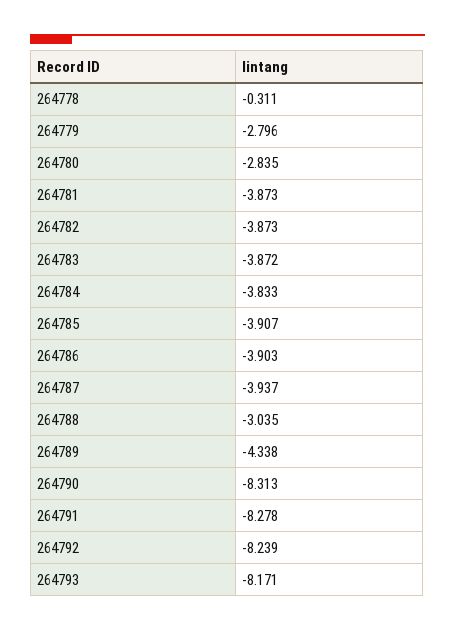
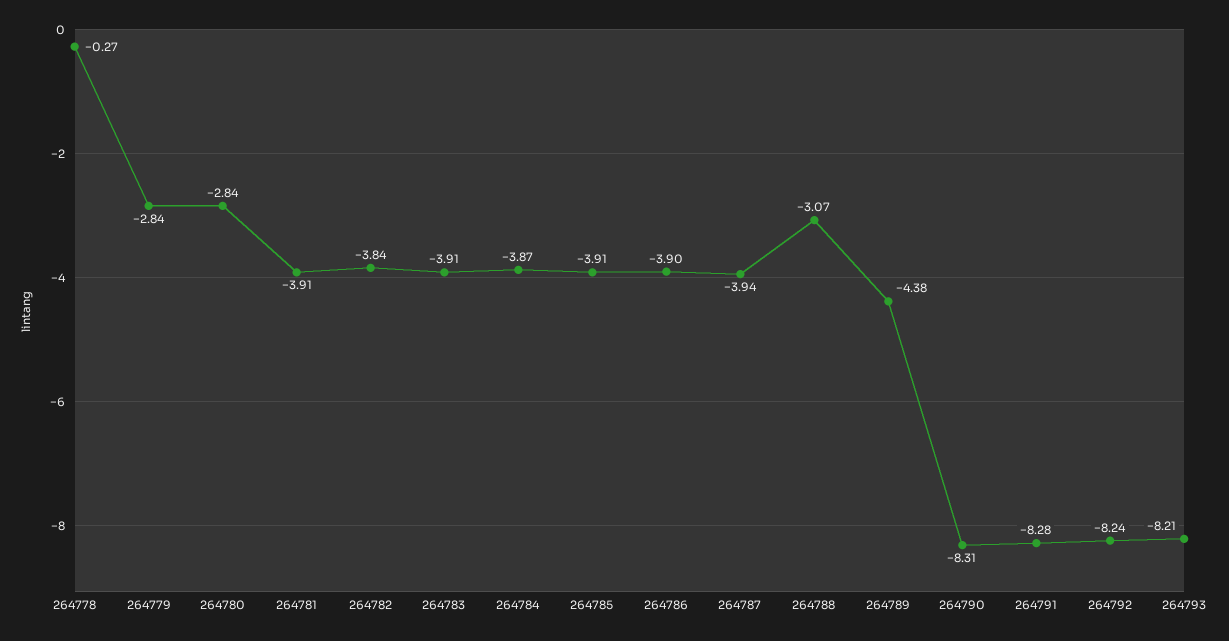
264778: -0.311 -> -0.27
264779: -2.796 -> -2.84
264781: -3.873 -> -3.91
264782: -3.873 -> -3.84
264783: -3.872 -> -3.91
264784: -3.833 -> -3.87
264788: -3.035 -> -3.07
264789: -4.338 -> -4.38
264793: -8.171 -> -8.21

